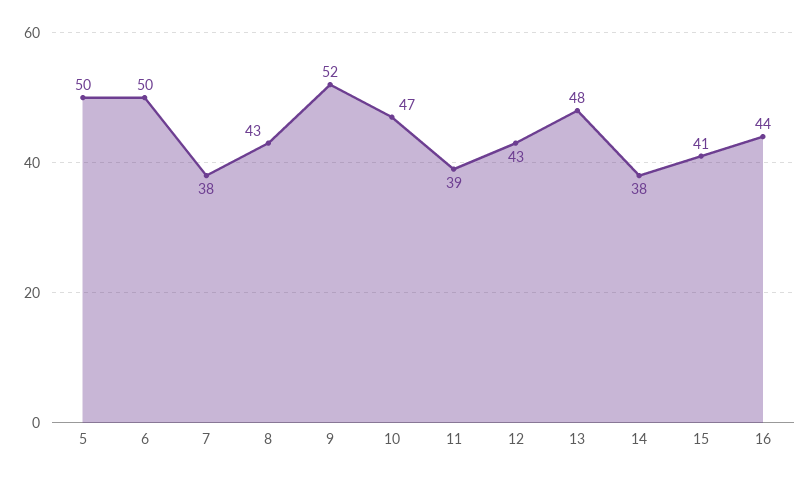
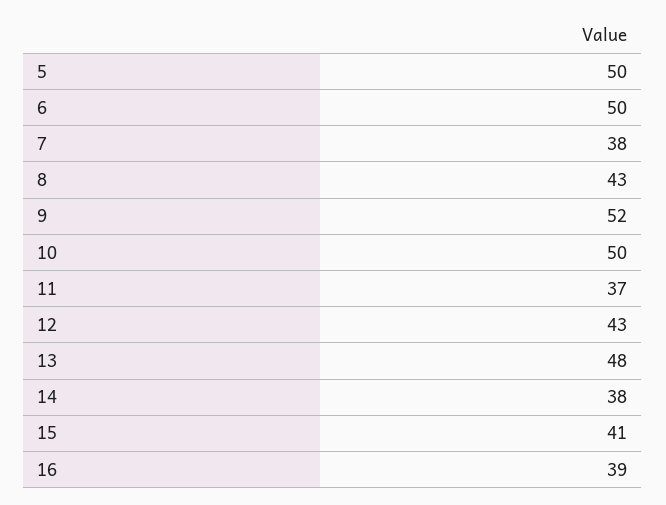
10: 47 -> 50
11: 39 -> 37
16: 44 -> 39

